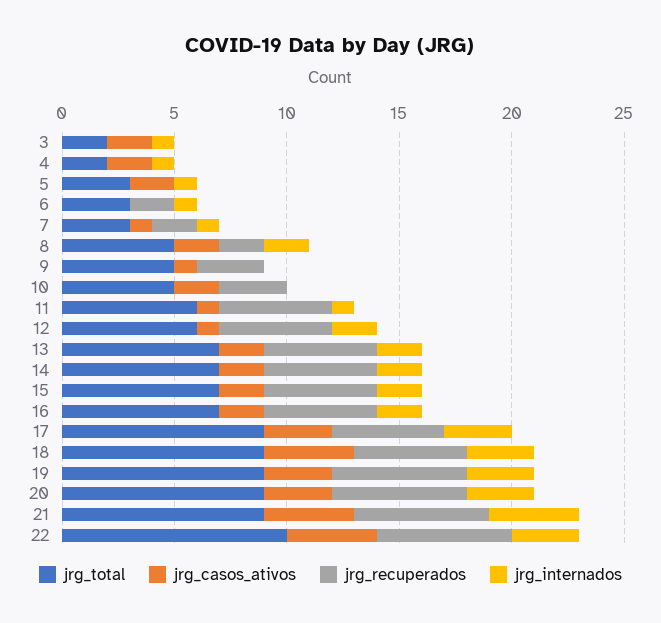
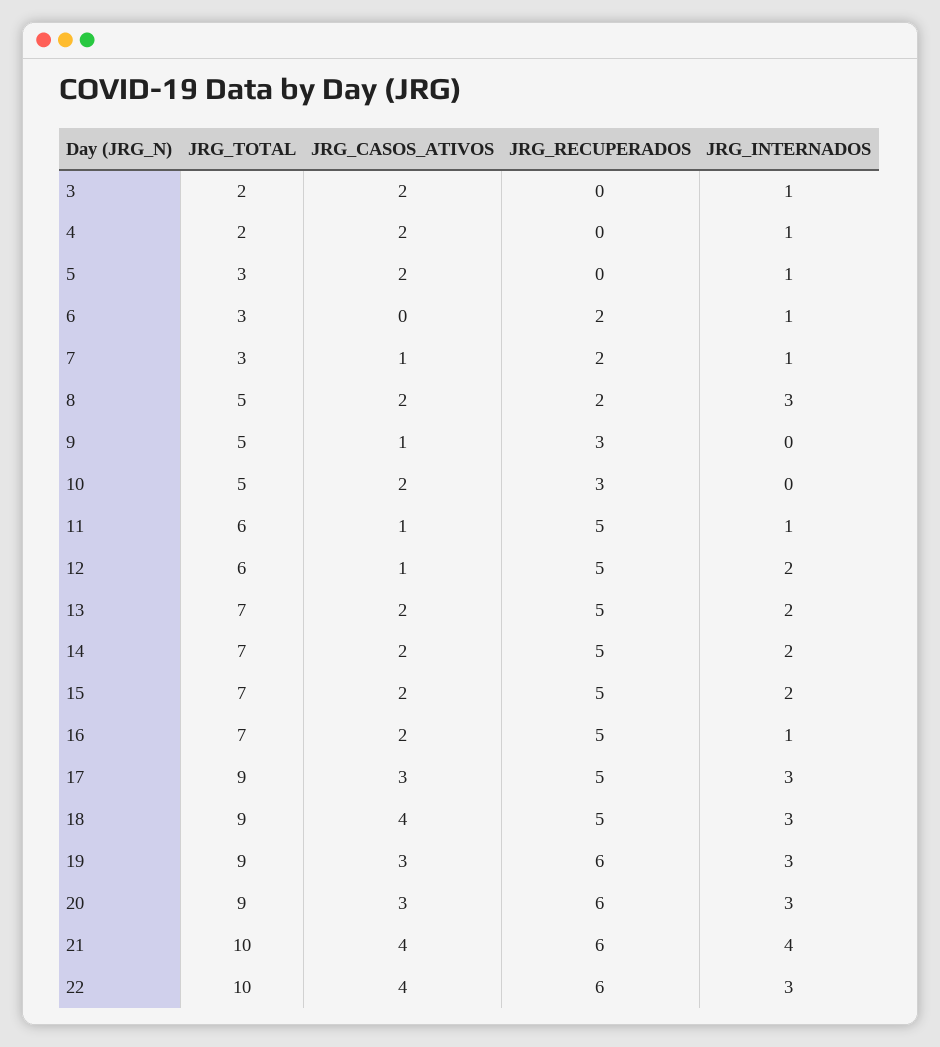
jrg_internados, 8: 2 -> 3
jrg_internados, 16: 2 -> 1
jrg_total, 21: 9 -> 10

